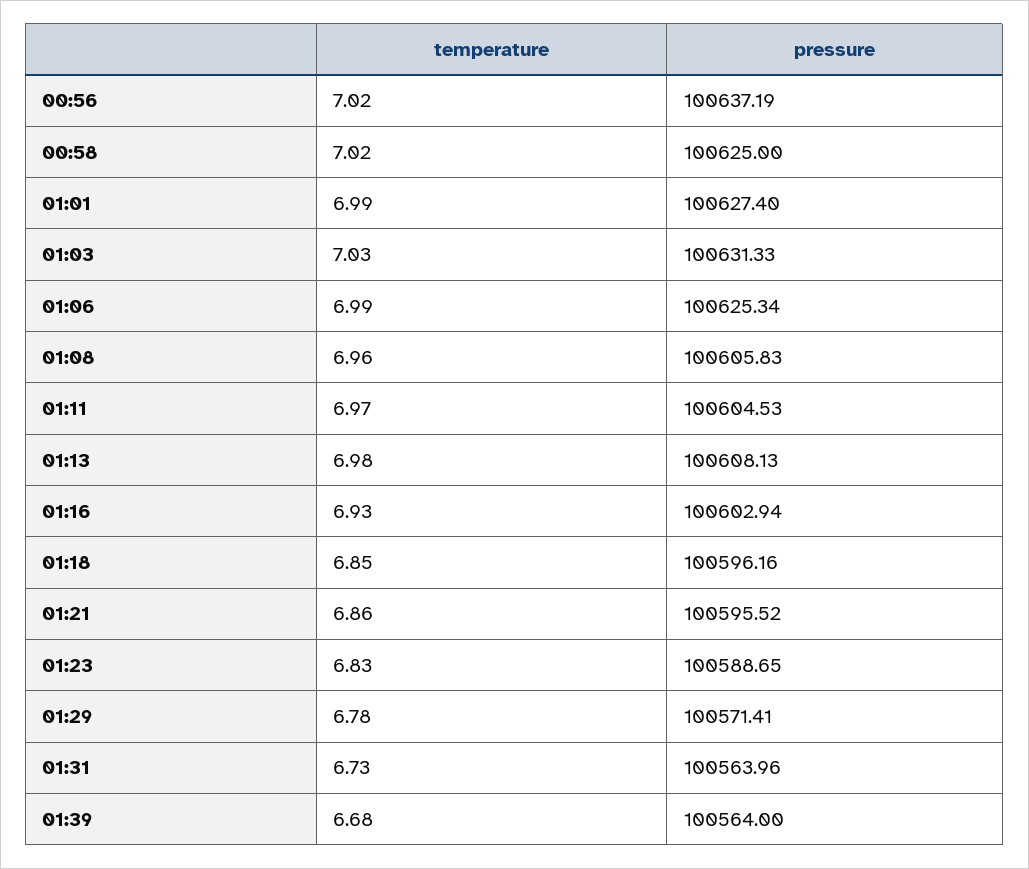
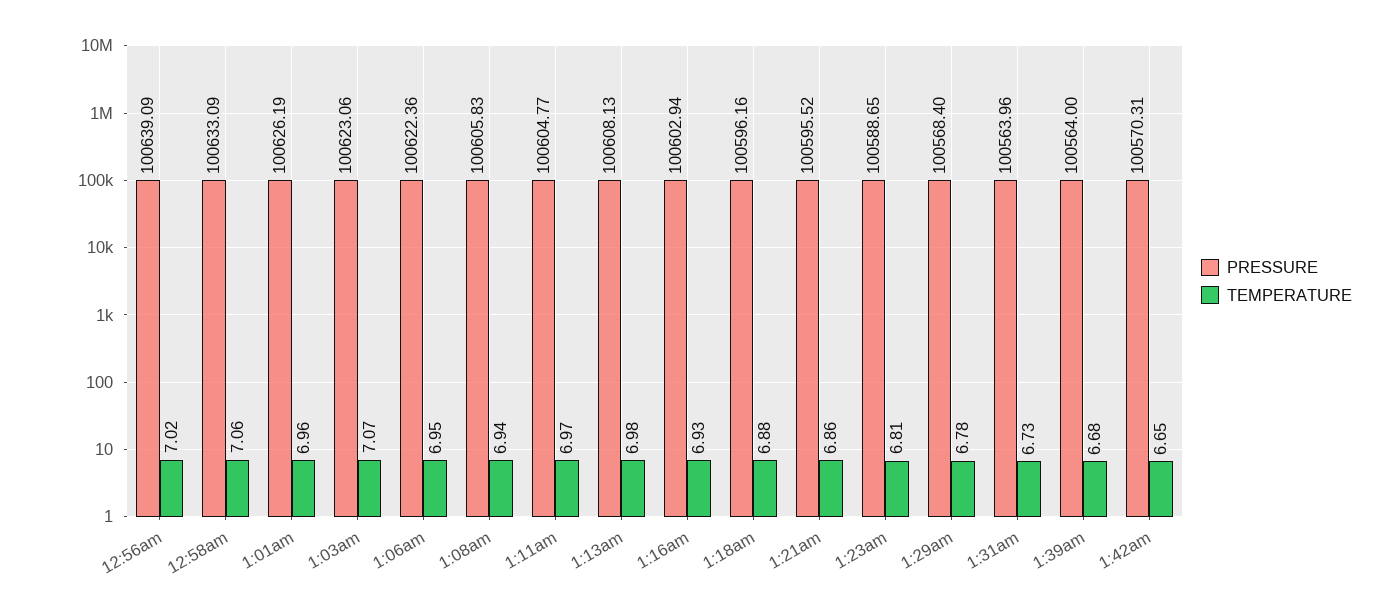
pressure, 00:56: 100637.19 -> 100639.09
temperature, 00:58: 7.02 -> 7.06
pressure, 00:58: 100625 -> 100633.09
temperature, 01:01: 6.99 -> 6.96
pressure, 01:01: 100627.4 -> 100626.19
temperature, 01:03: 7.03 -> 7.07
pressure, 01:03: 100631.33 -> 100623.06
temperature, 01:06: 6.99 -> 6.95
pressure, 01:06: 100625.34 -> 100622.36
temperature, 01:08: 6.96 -> 6.94
pressure, 01:11: 100604.53 -> 100604.77
temperature, 01:18: 6.85 -> 6.88
temperature, 01:23: 6.83 -> 6.81
pressure, 01:29: 100571.41 -> 100568.4
pressure, 1:42am: none -> 100570.31
temperature, 1:42am: none -> 6.65

